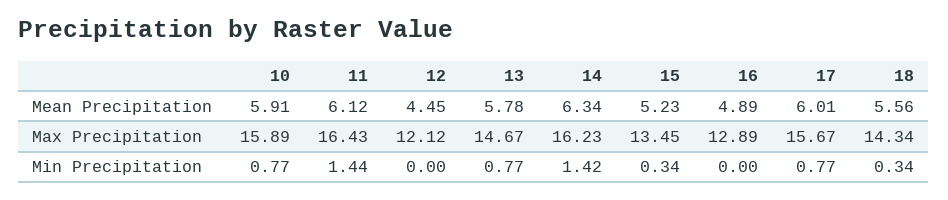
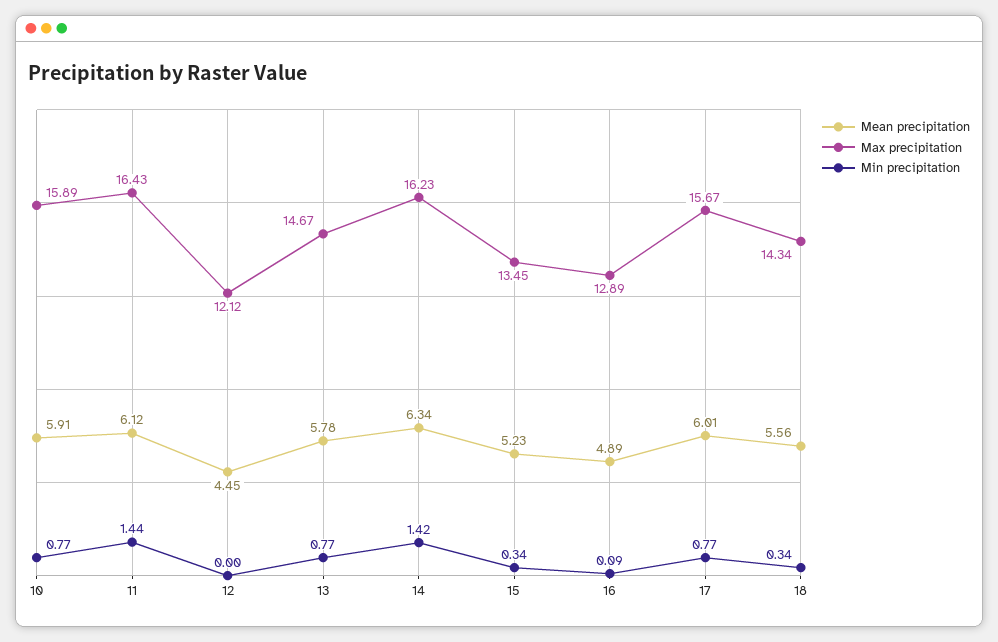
Min Precipitation, 16: 0 -> 0.09

